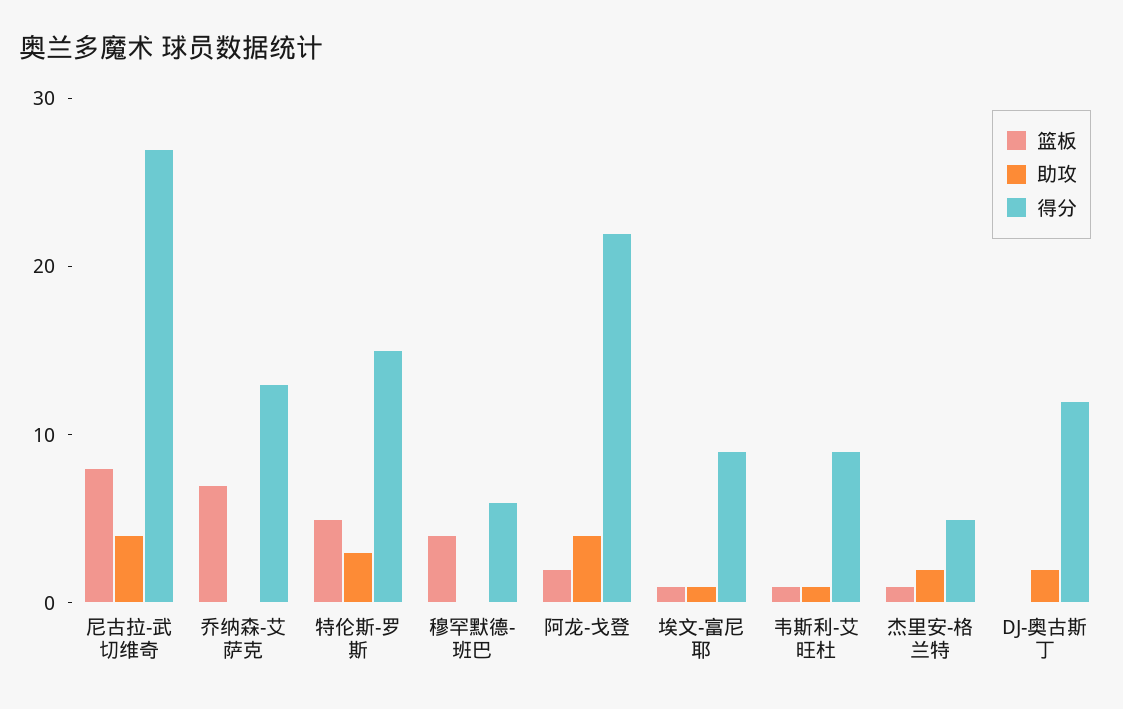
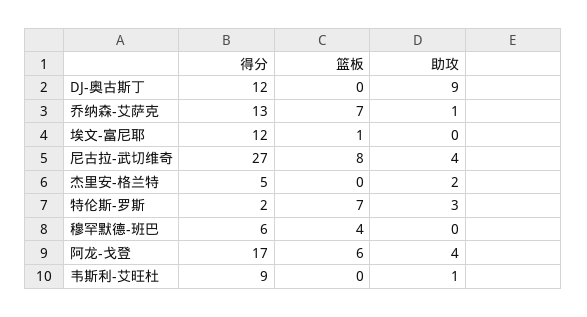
助攻, 乔纳森-艾萨克: 0 -> 1
篮板, 特伦斯-罗斯: 5 -> 7
得分, 特伦斯-罗斯: 15 -> 2
篮板, 阿龙-戈登: 2 -> 6
得分, 阿龙-戈登: 22 -> 17
助攻, 埃文-富尼耶: 1 -> 0
得分, 埃文-富尼耶: 9 -> 12
篮板, 韦斯利-艾旺杜: 1 -> 0
篮板, 杰里安-格兰特: 1 -> 0
助攻, DJ-奥古斯丁: 2 -> 9

